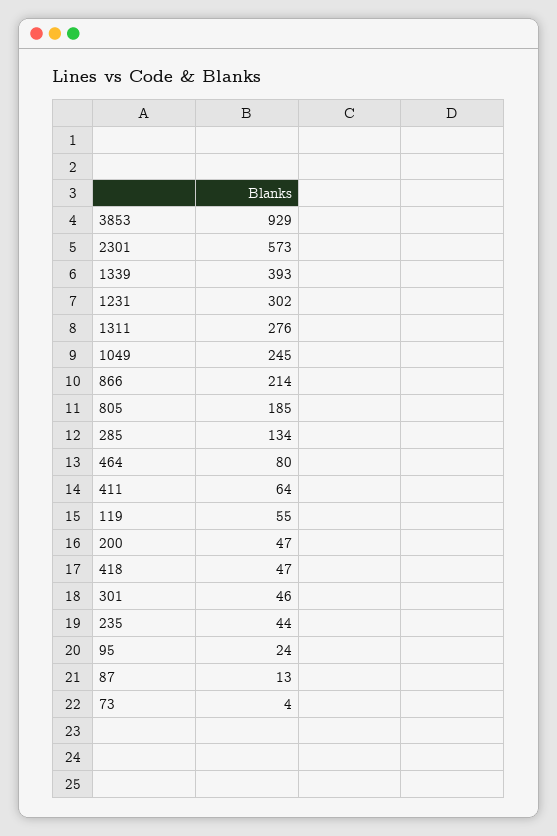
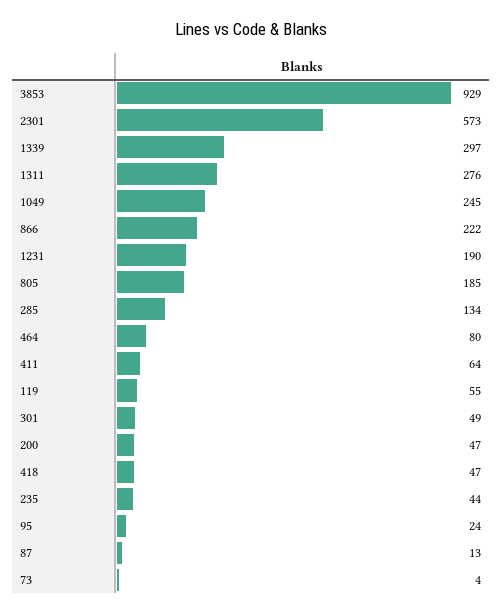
1339: 393 -> 297
1231: 302 -> 190
866: 214 -> 222
301: 46 -> 49

